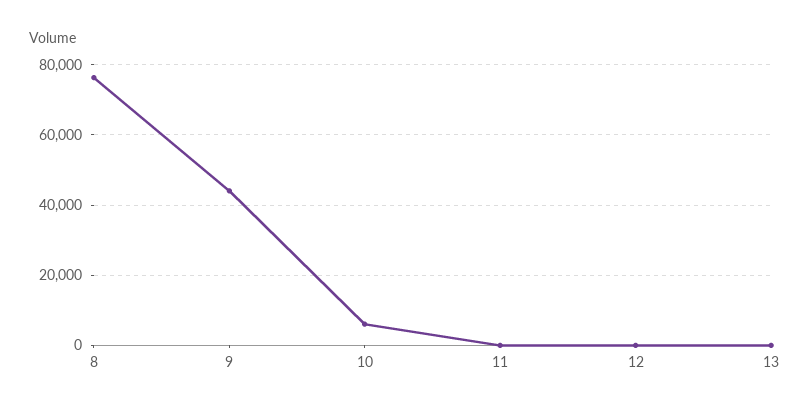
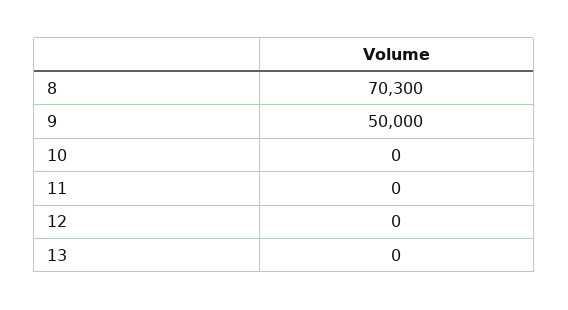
8: 76000 -> 70300
9: 44000 -> 50000
10: 6000 -> 0

